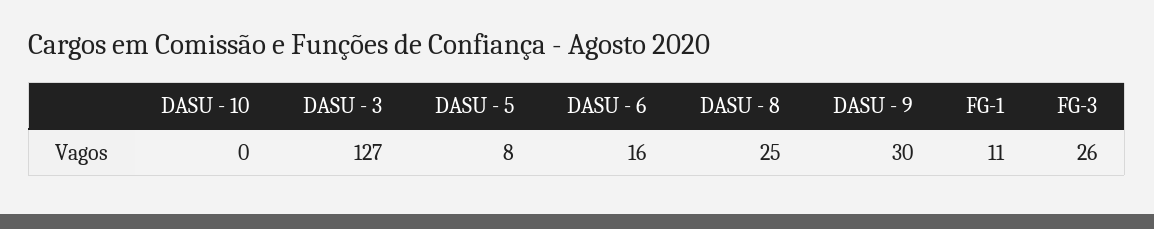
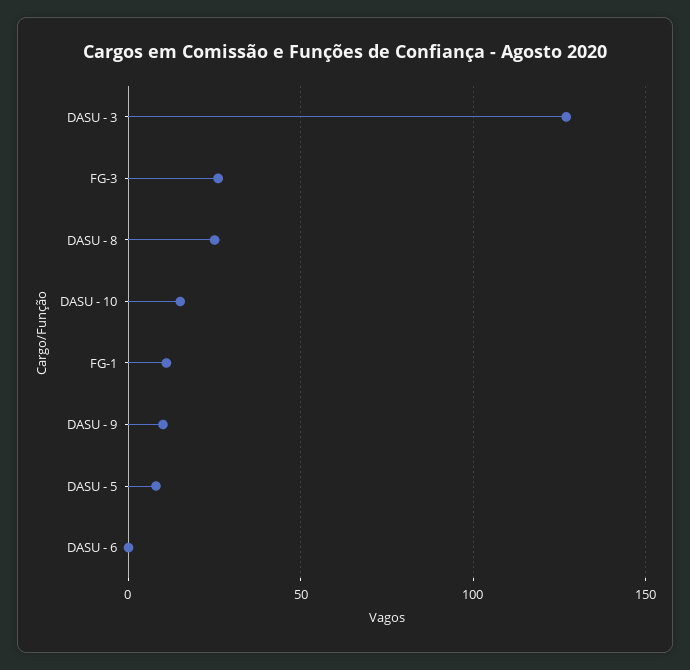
DASU - 10: 0 -> 15
DASU - 6: 16 -> 0
DASU - 9: 30 -> 10

